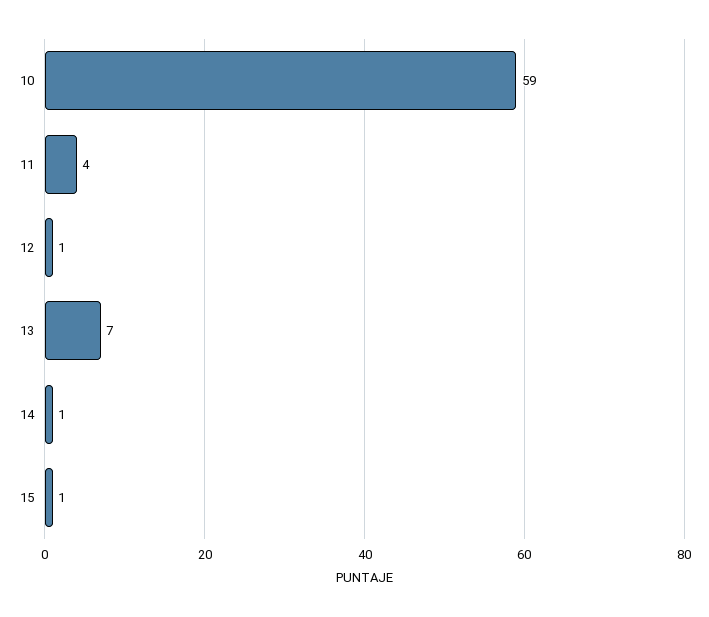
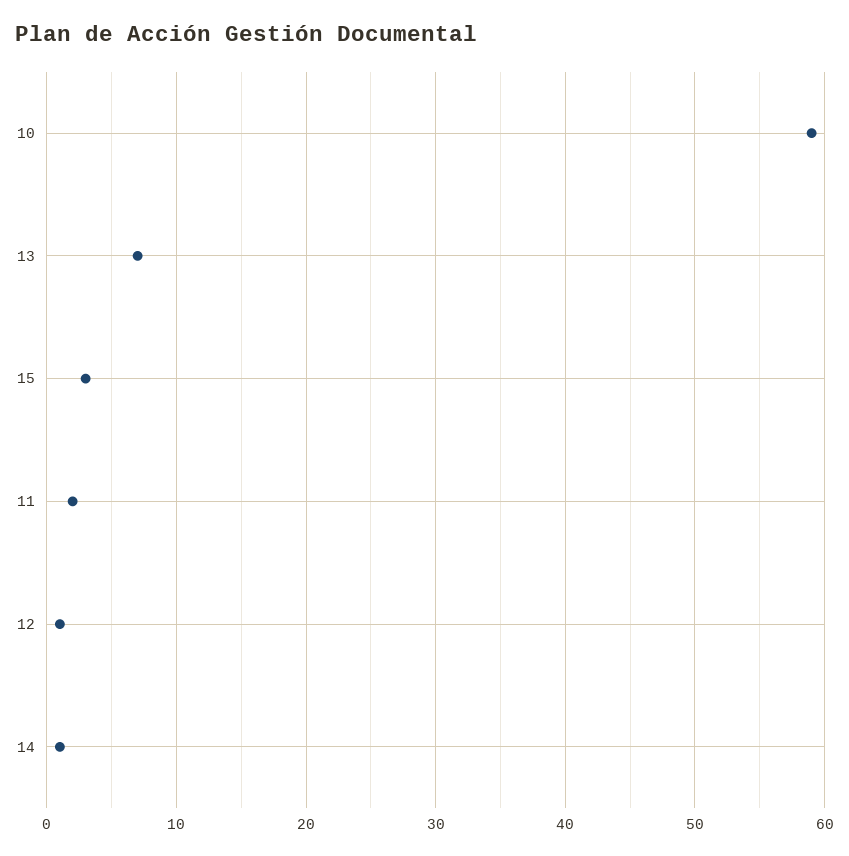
11: 4 -> 2
15: 1 -> 3

